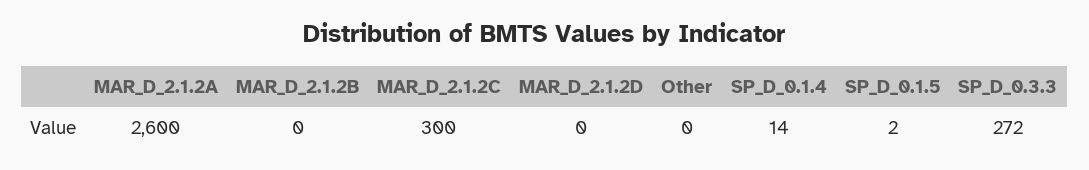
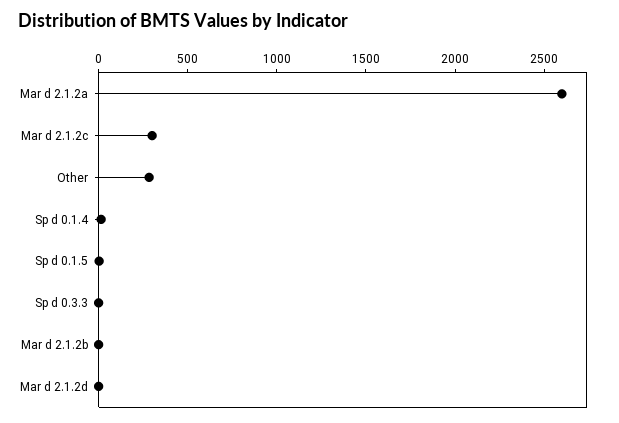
Other: 0 -> 300
SP_D_0.3.3: 272 -> 0

